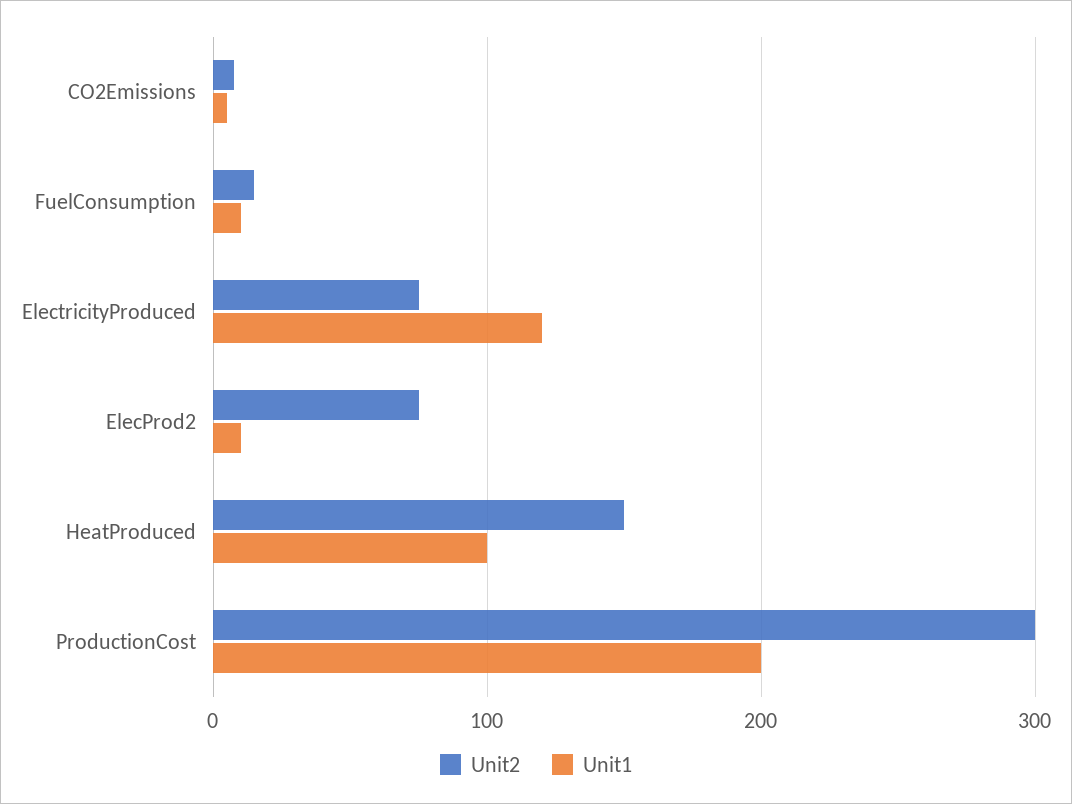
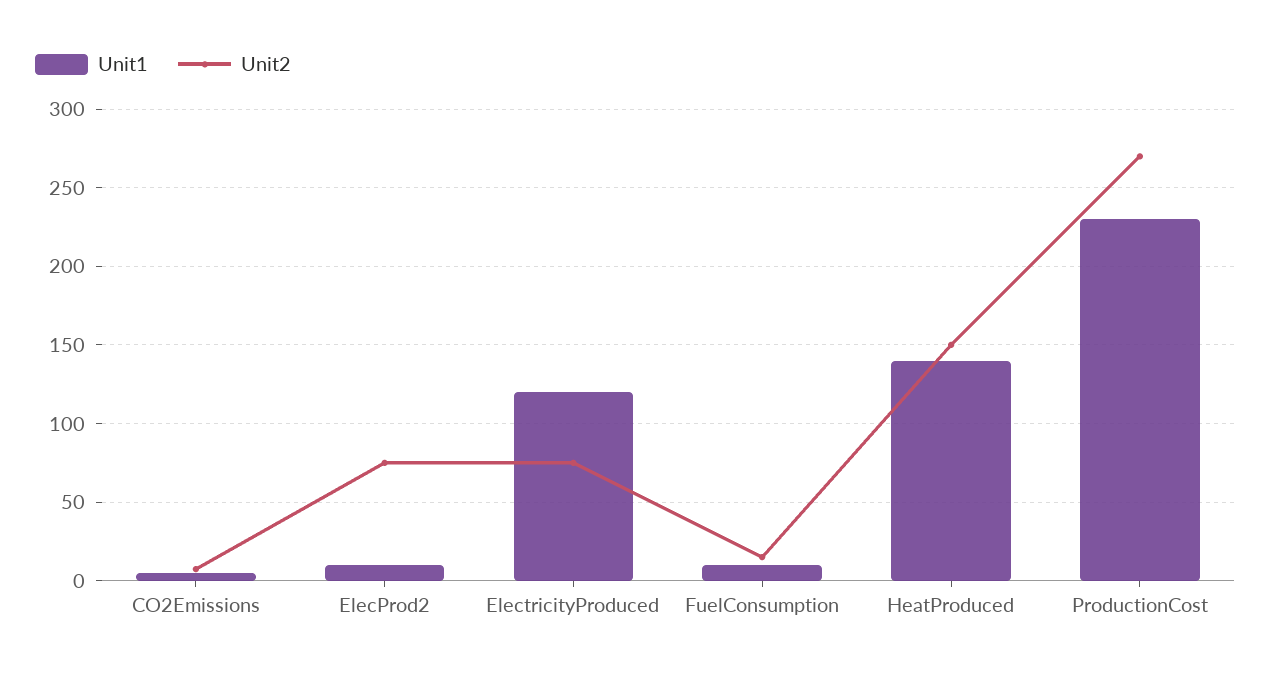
Unit1, HeatProduced: 100 -> 140
Unit2, ProductionCost: 300 -> 270
Unit1, ProductionCost: 200 -> 230

